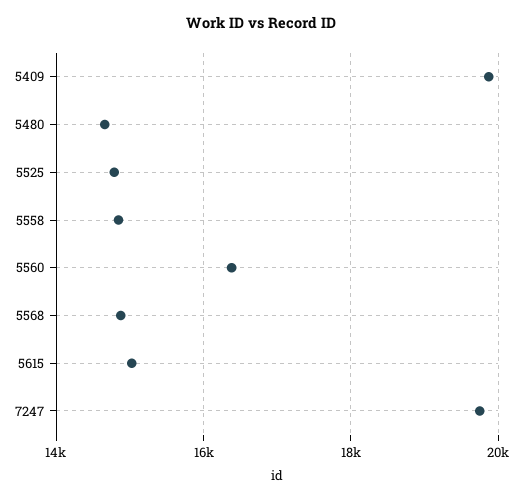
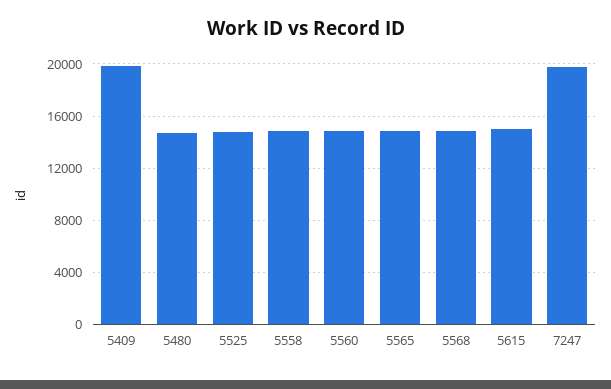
5560: 16400 -> 15000
5565: none -> 15000

